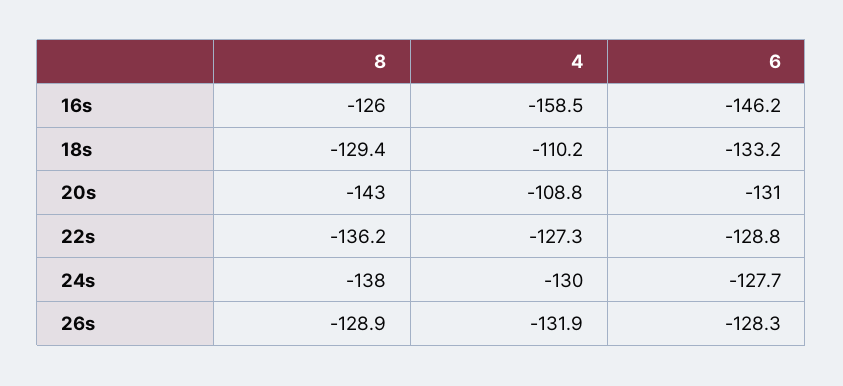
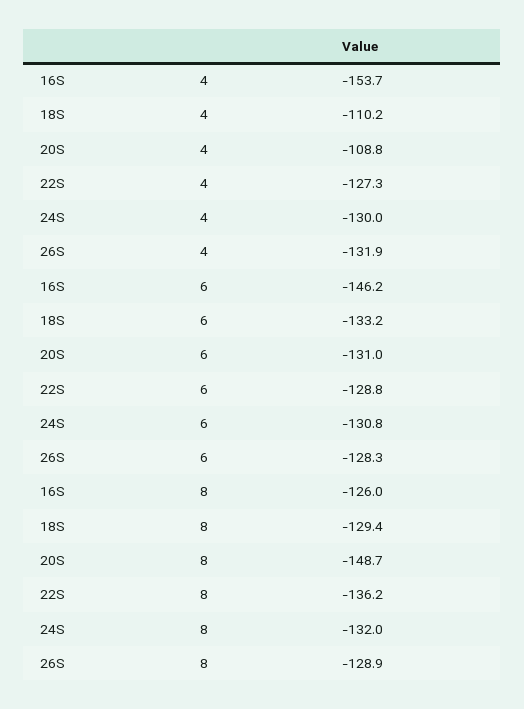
4, 16s: -158.5 -> -153.7
8, 20s: -143 -> -148.7
8, 24s: -138 -> -132
6, 24s: -127.7 -> -130.8

